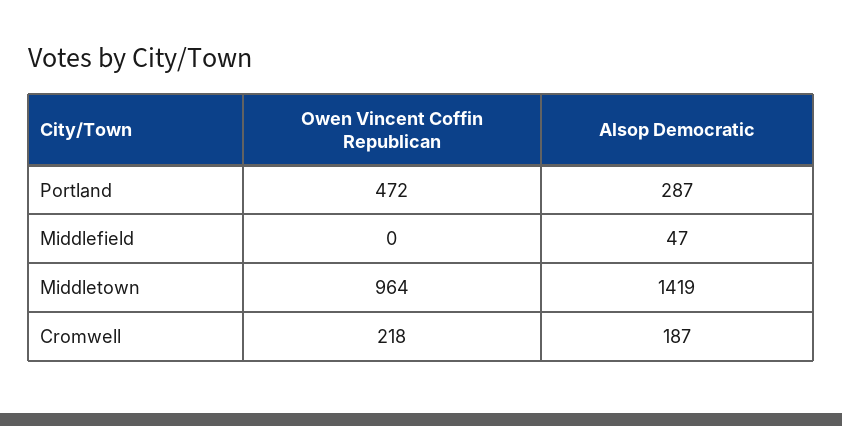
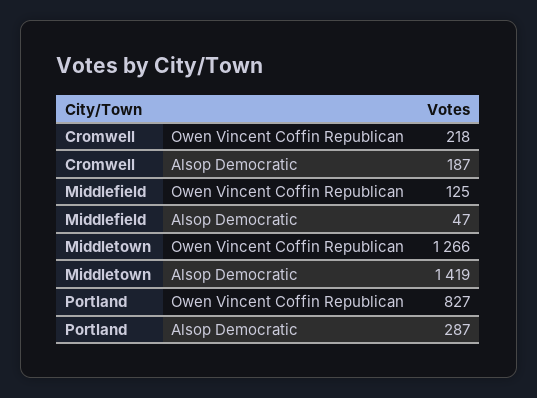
Owen Vincent Coffin Republican, Portland: 472 -> 827
Owen Vincent Coffin Republican, Middlefield: 0 -> 125
Owen Vincent Coffin Republican, Middletown: 964 -> 1266

